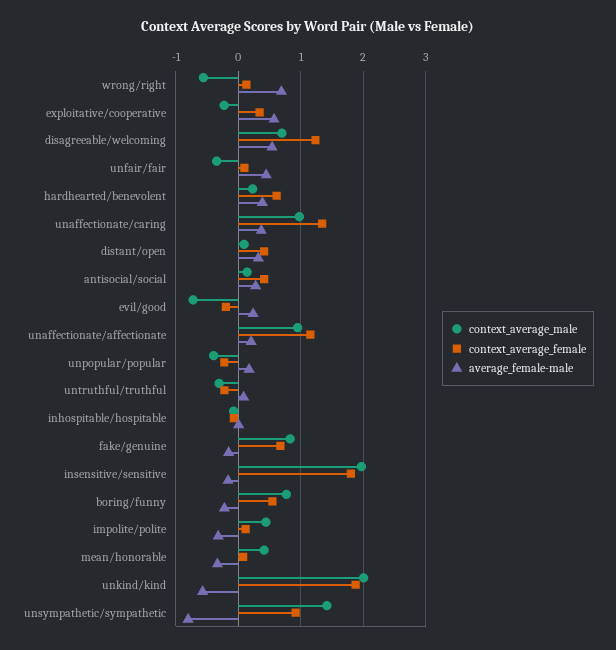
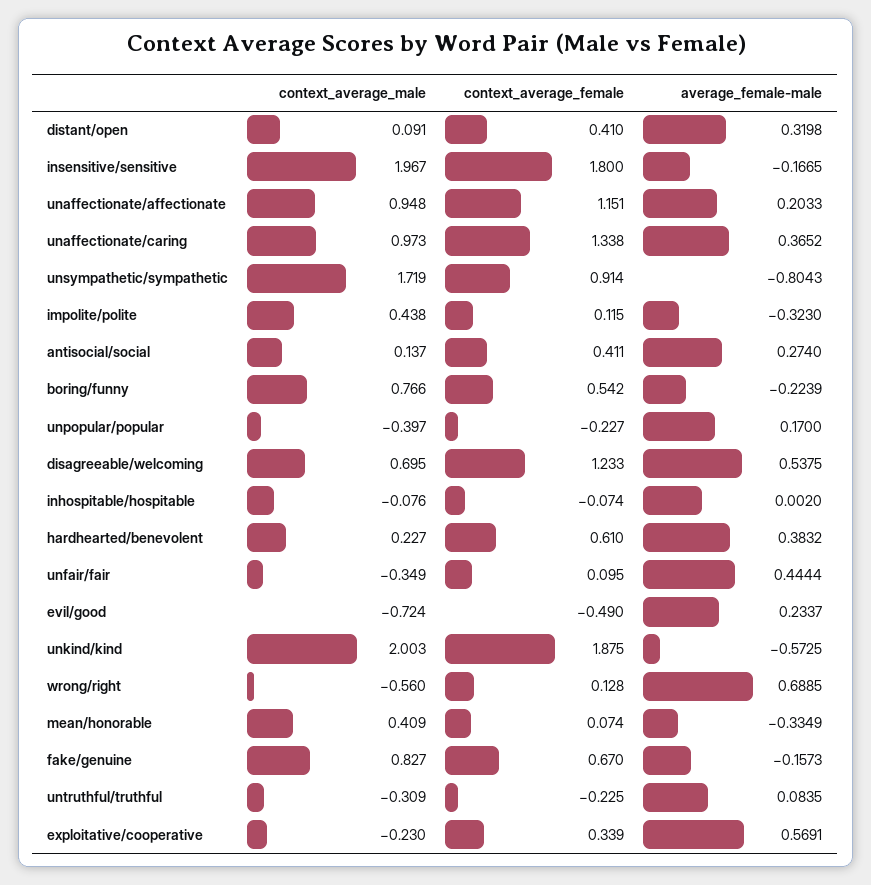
context_average_female, evil/good: -0.2 -> -0.49
context_average_male, unsympathetic/sympathetic: 1.4 -> 1.719

